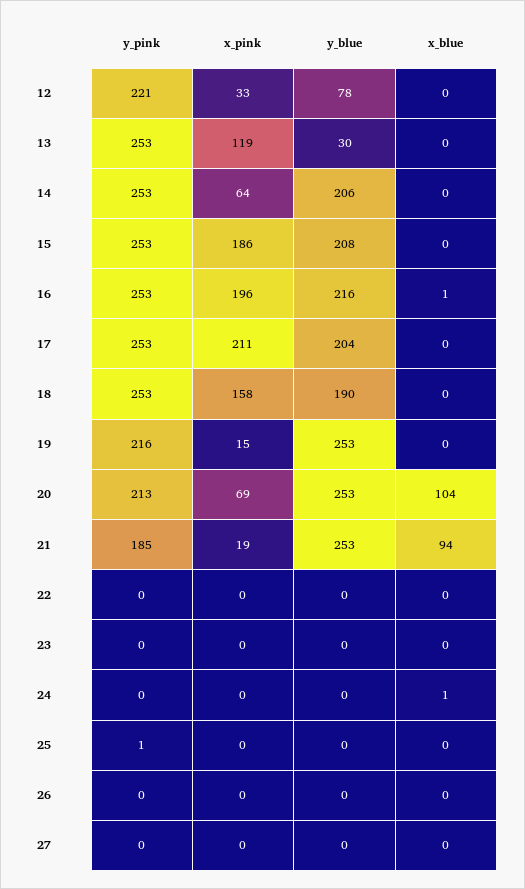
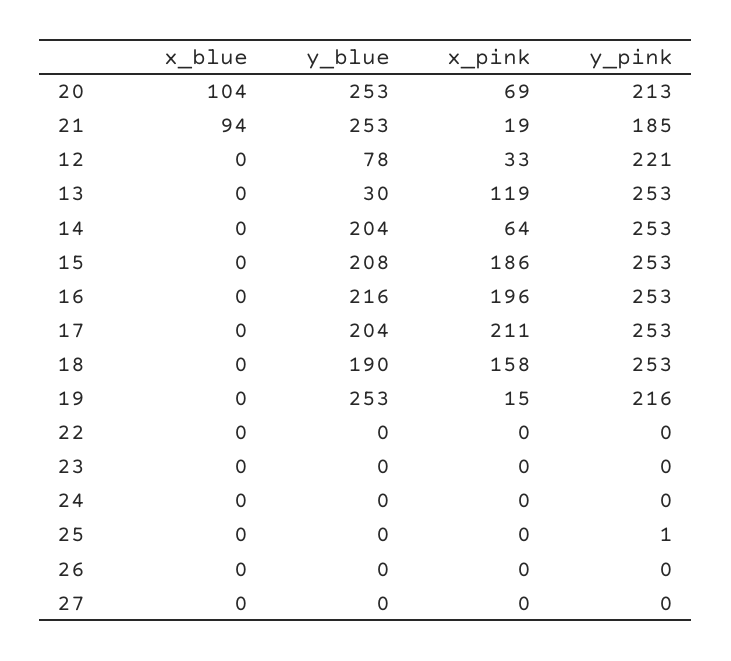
y_blue, 14: 206 -> 204
x_blue, 16: 1 -> 0
x_blue, 24: 1 -> 0

